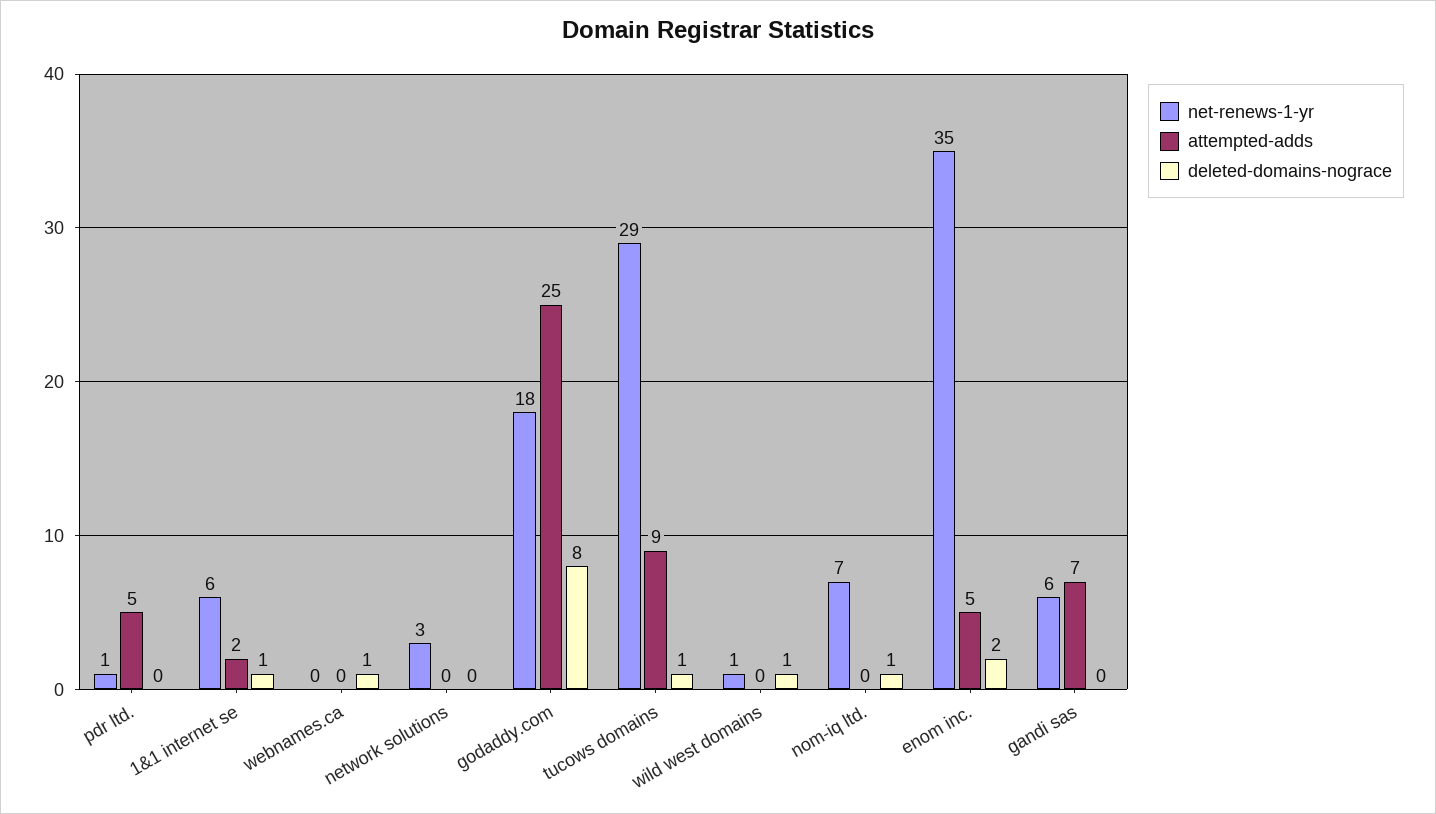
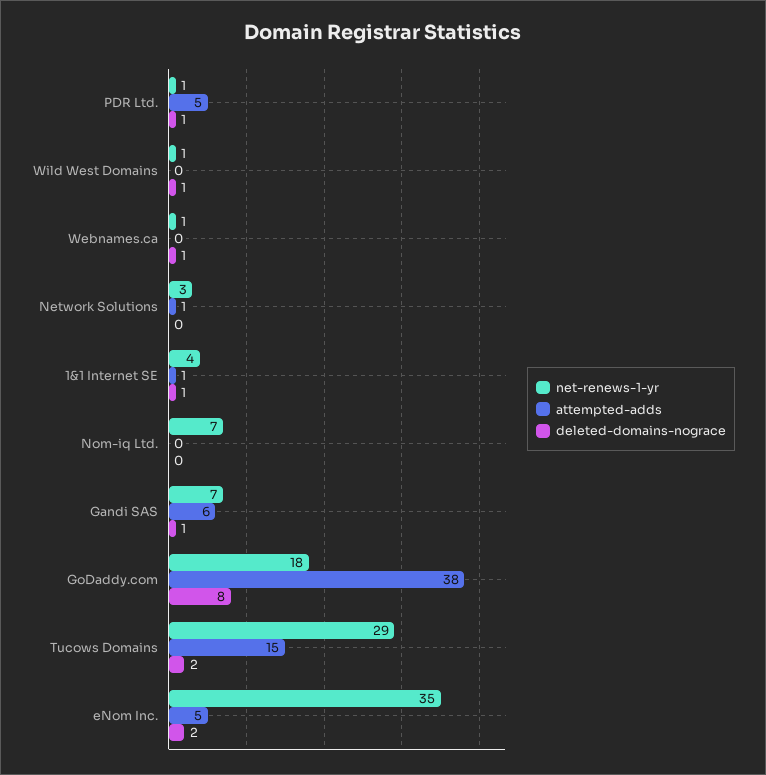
deleted-domains-nograce, pdr ltd.: 0 -> 1
net-renews-1-yr, 1&1 internet se: 6 -> 4
attempted-adds, 1&1 internet se: 2 -> 1
net-renews-1-yr, webnames.ca: 0 -> 1
attempted-adds, network solutions: 0 -> 1
attempted-adds, godaddy.com: 25 -> 38
attempted-adds, tucows domains: 9 -> 15
deleted-domains-nograce, tucows domains: 1 -> 2
deleted-domains-nograce, nom-iq ltd.: 1 -> 0
net-renews-1-yr, gandi sas: 6 -> 7
attempted-adds, gandi sas: 7 -> 6
deleted-domains-nograce, gandi sas: 0 -> 1

